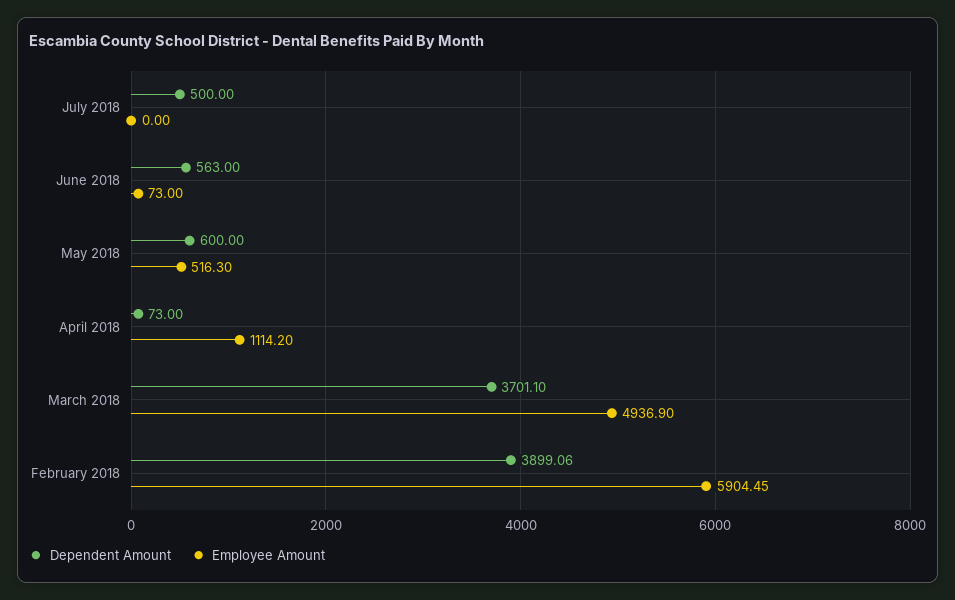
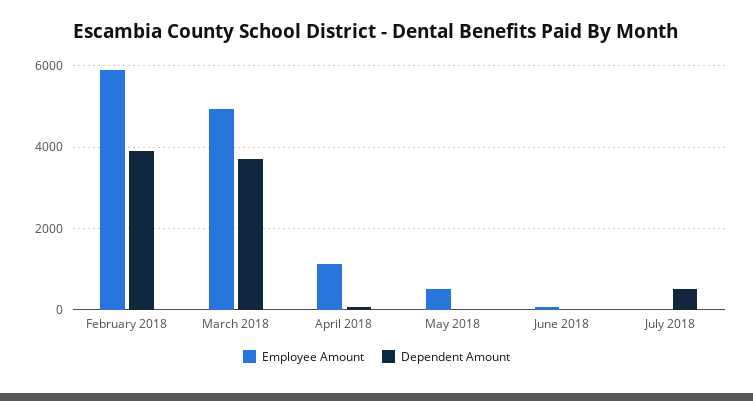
Dependent Amount, June 2018: 563 -> 0
Dependent Amount, May 2018: 600 -> 0

